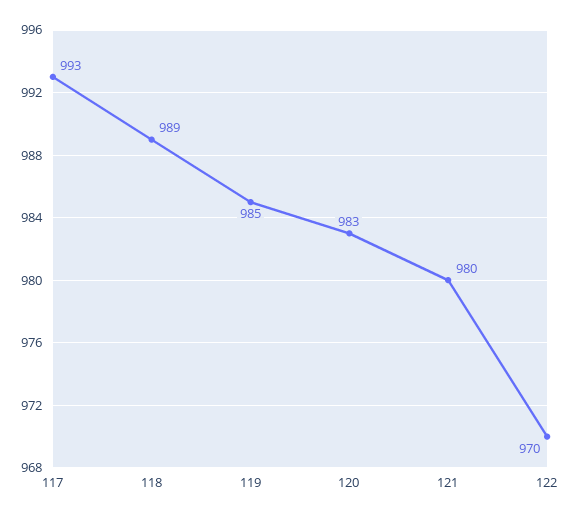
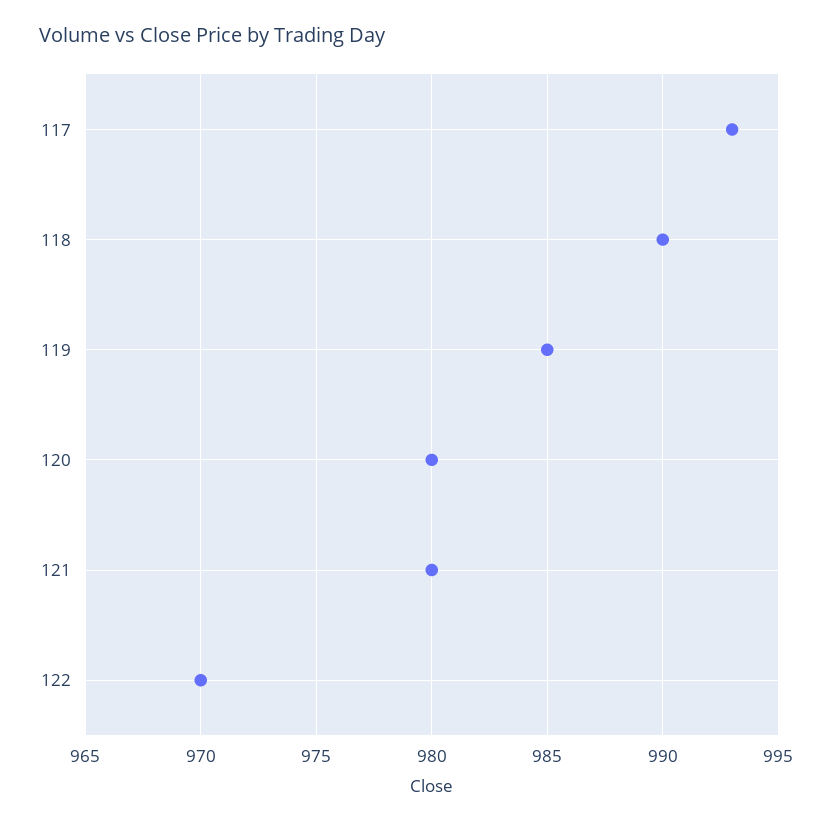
118: 989 -> 990
120: 983 -> 980

